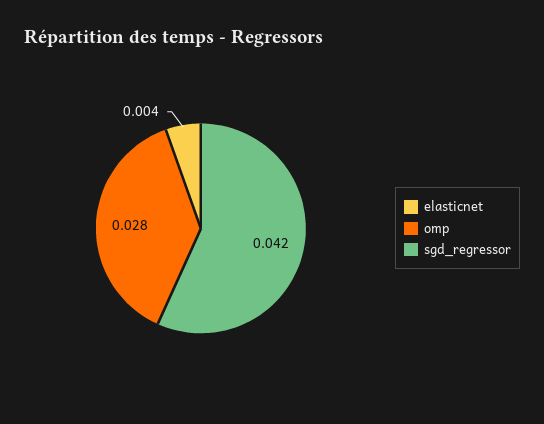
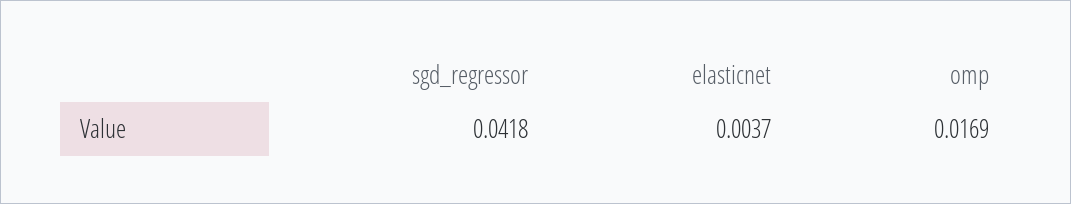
omp: 0.028 -> 0.0169

